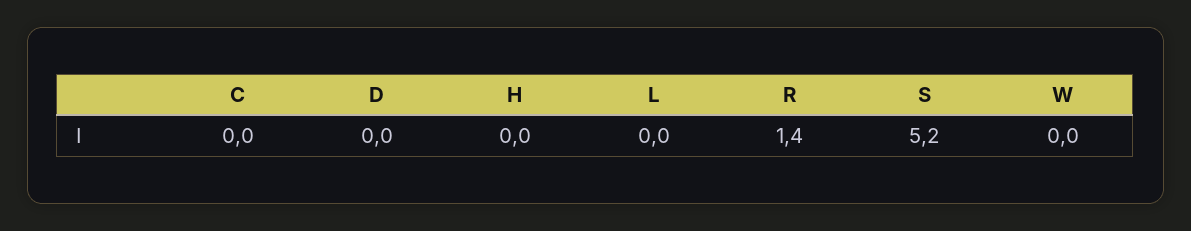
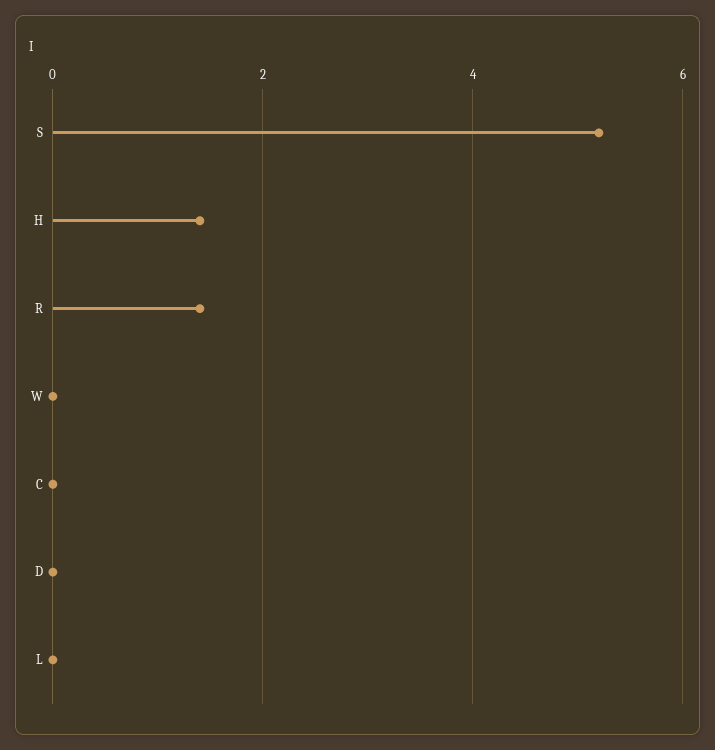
H: 0 -> 1.5

